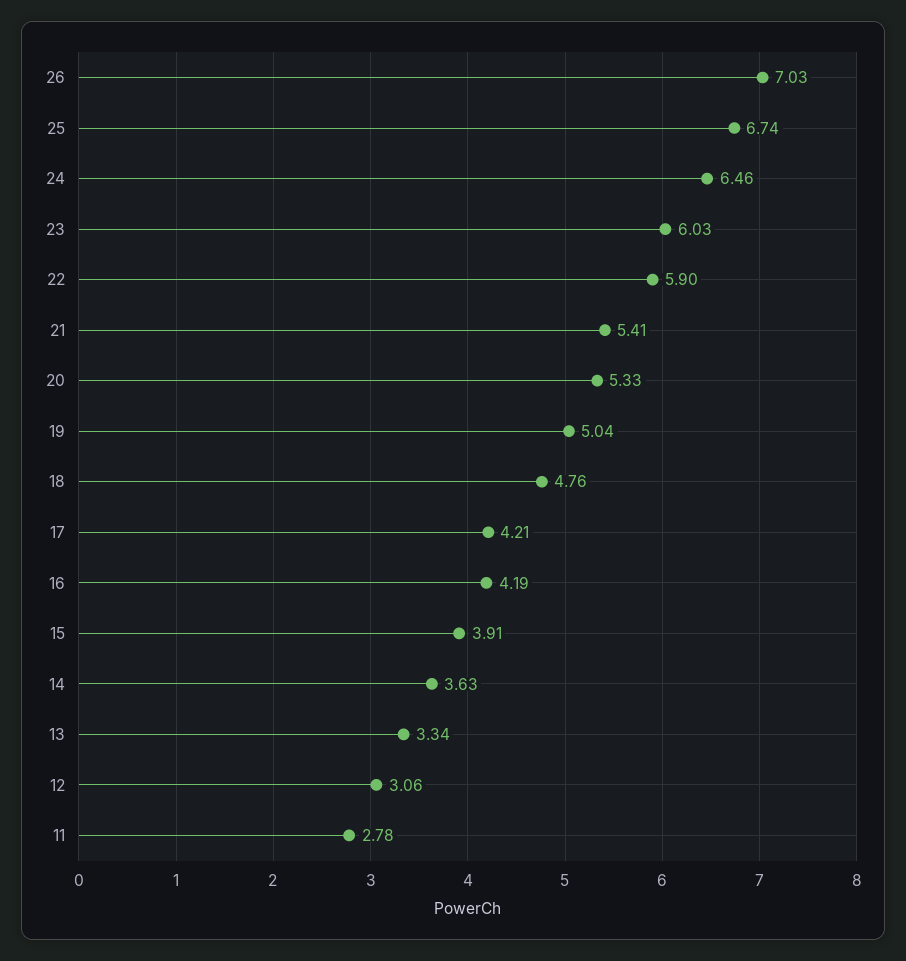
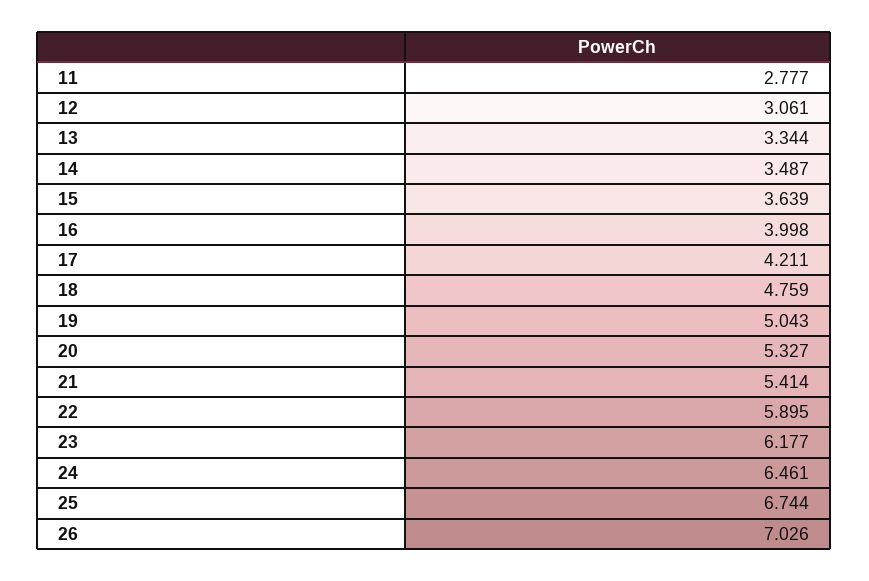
23: 6.03 -> 6.177
16: 4.19 -> 3.998
15: 3.91 -> 3.639
14: 3.63 -> 3.487

